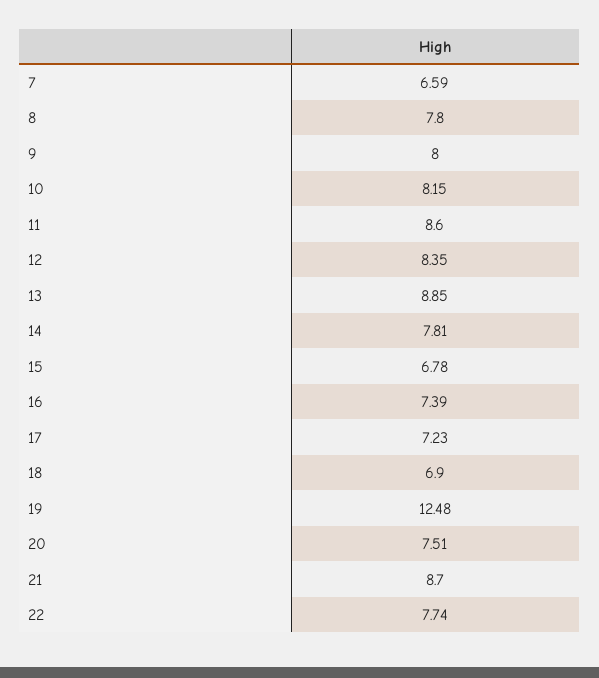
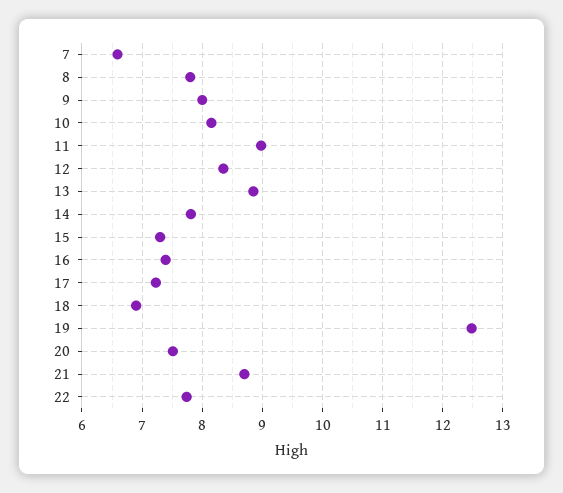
11: 8.6 -> 9
15: 6.78 -> 7.3

